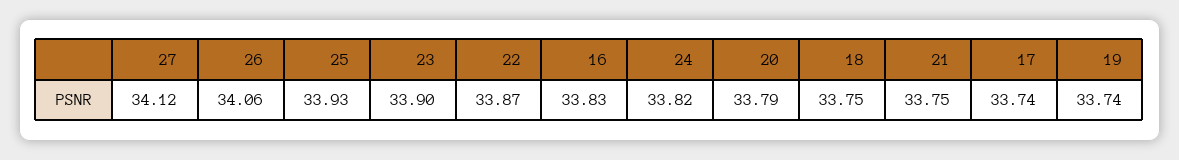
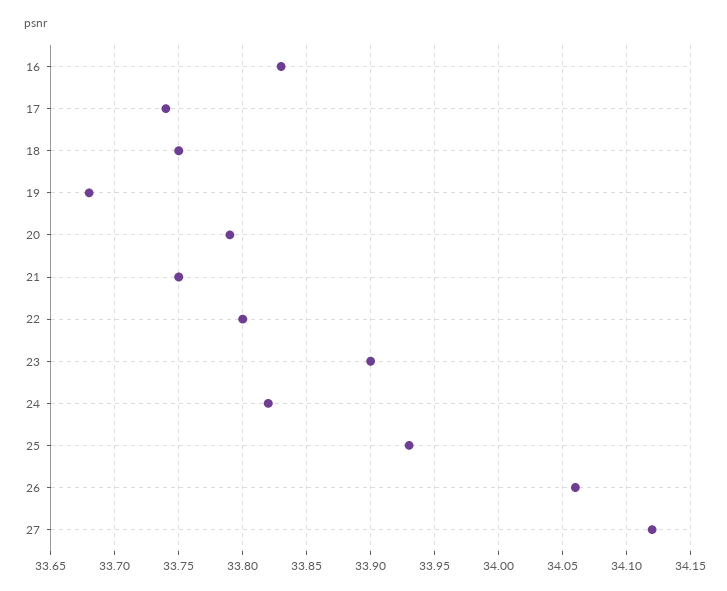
22: 33.87 -> 33.8
19: 33.74 -> 33.68

